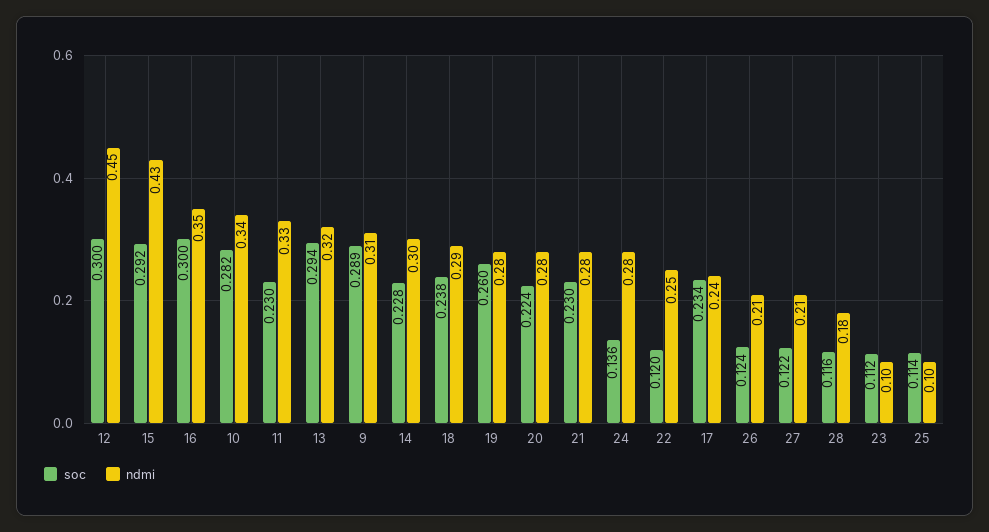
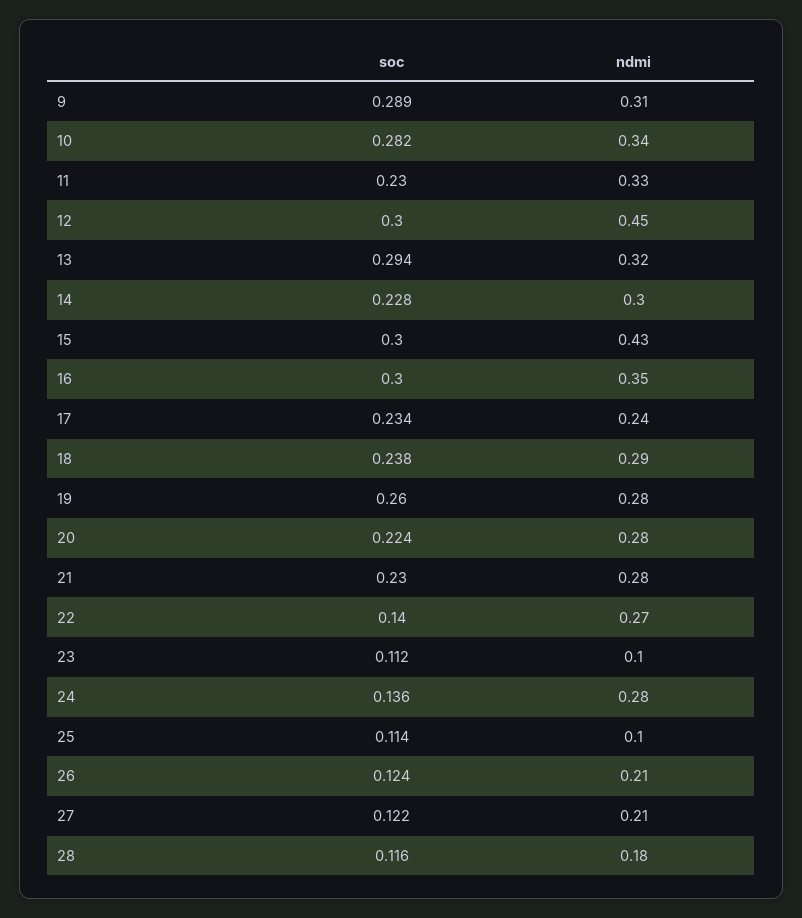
soc, 15: 0.292 -> 0.3
soc, 22: 0.12 -> 0.14
ndmi, 22: 0.25 -> 0.27

